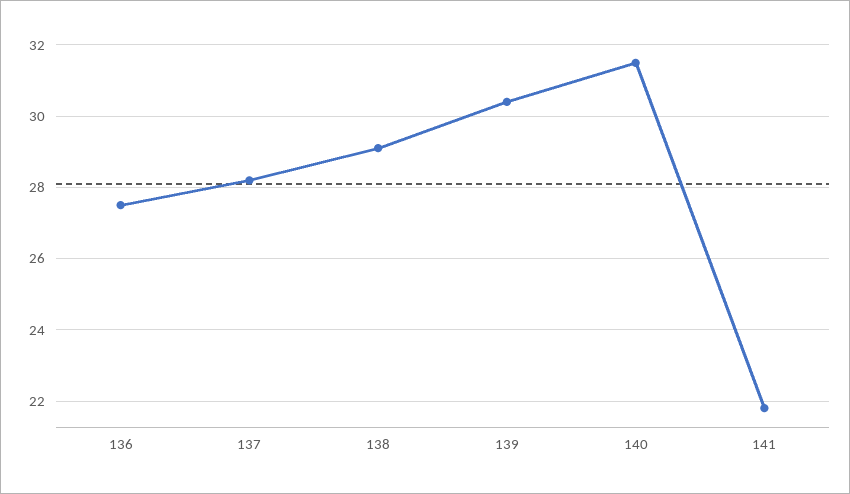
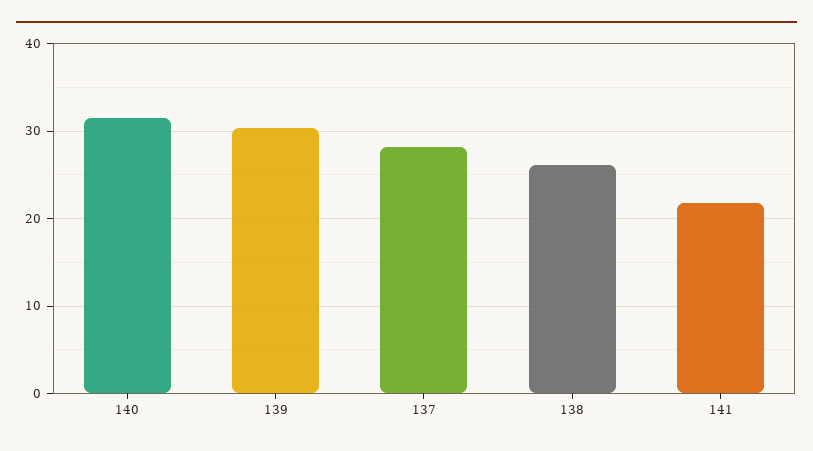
136: 27.5 -> none
138: 29 -> 26

